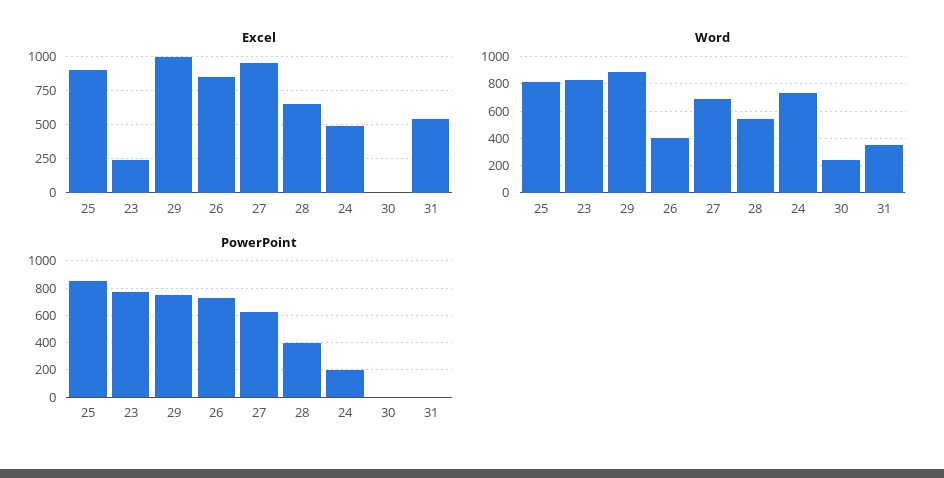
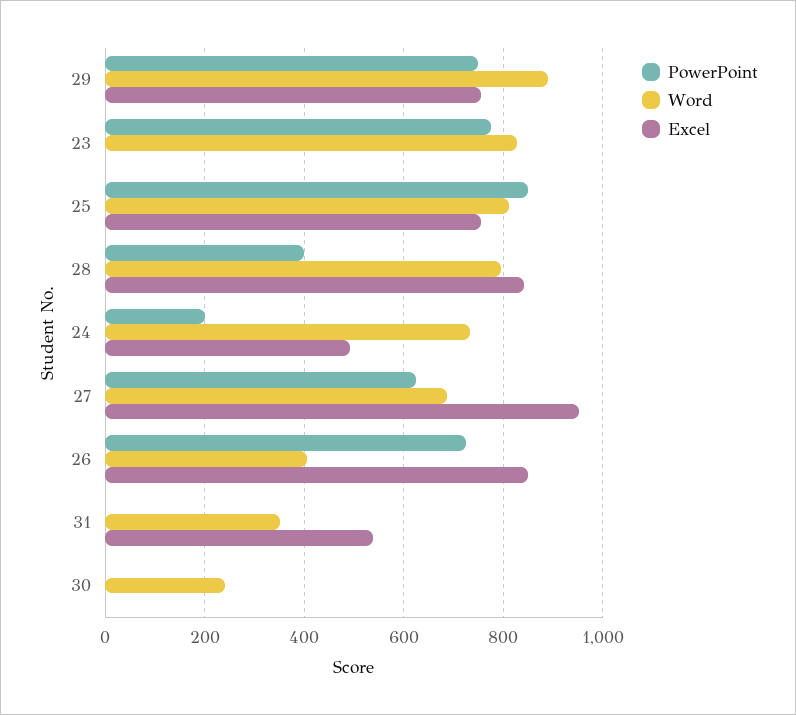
Excel, 25: 900 -> 760
Excel, 23: 250 -> 0
Excel, 29: 1000 -> 760
Excel, 28: 650 -> 840
Word, 28: 550 -> 800

